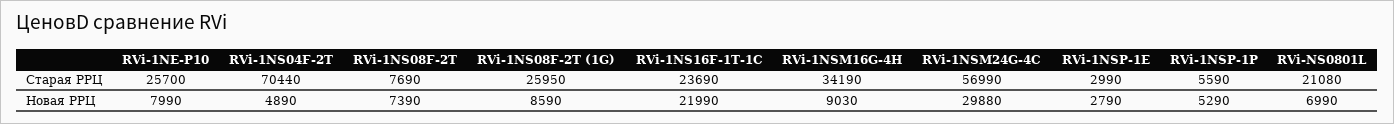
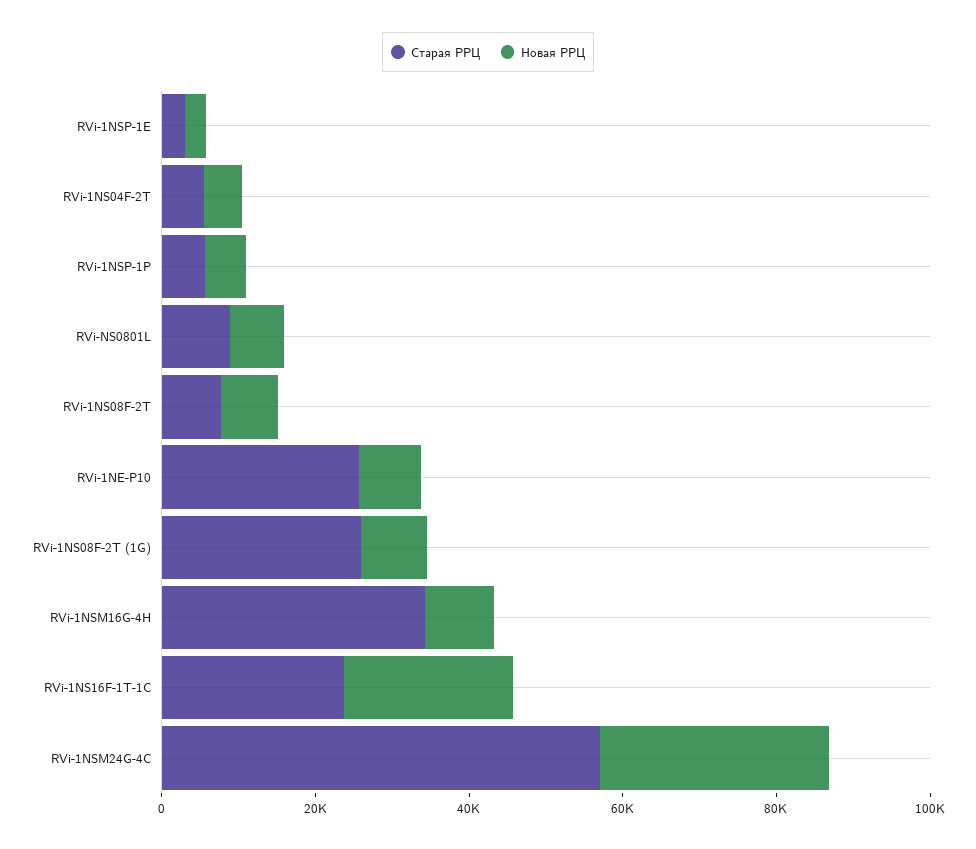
Старая РРЦ, RVi-1NS04F-2T: 70440 -> 5000
Старая РРЦ, RVi-NS0801L: 21080 -> 10000

